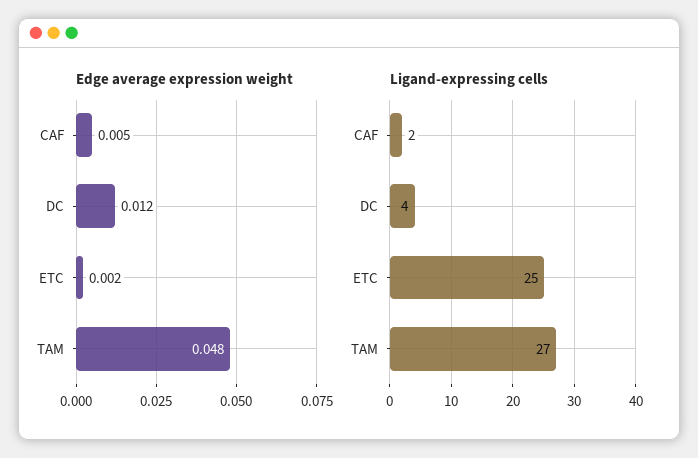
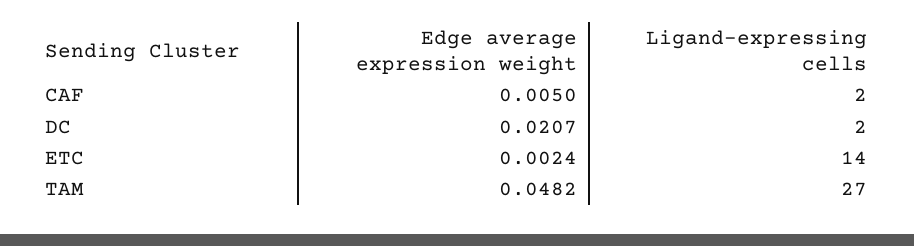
Edge average expression weight, DC: 0.012 -> 0.0207
Ligand-expressing cells, DC: 4 -> 2
Ligand-expressing cells, ETC: 25 -> 14

